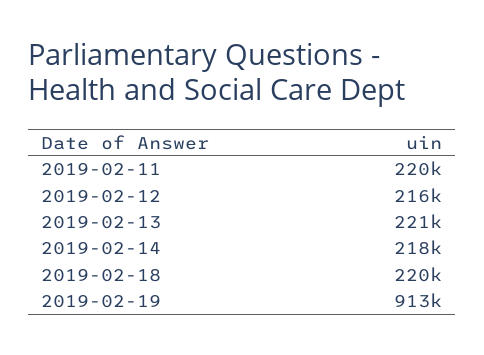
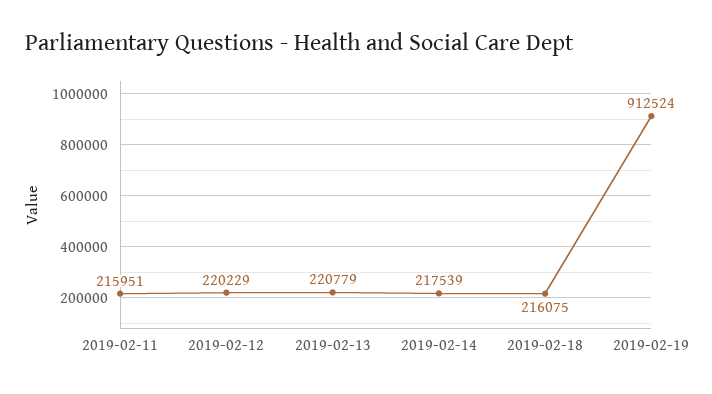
2019-02-11: 220000 -> 215951
2019-02-12: 216000 -> 220229
2019-02-18: 220000 -> 216075

